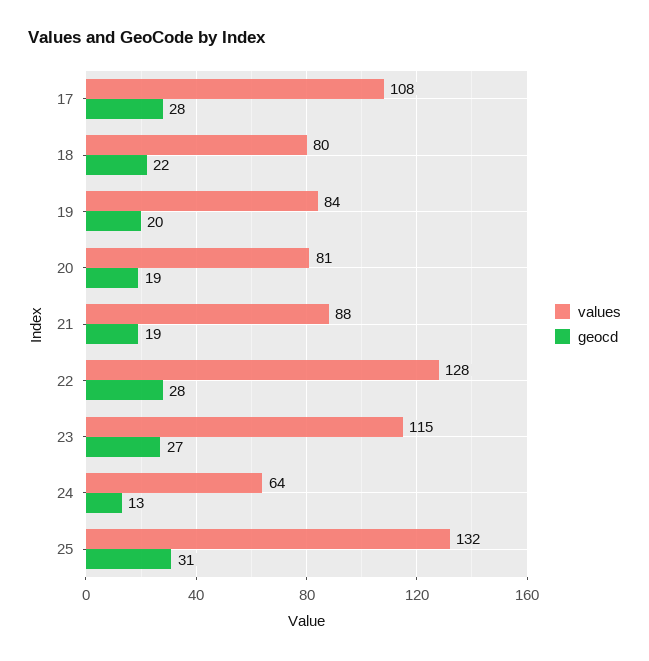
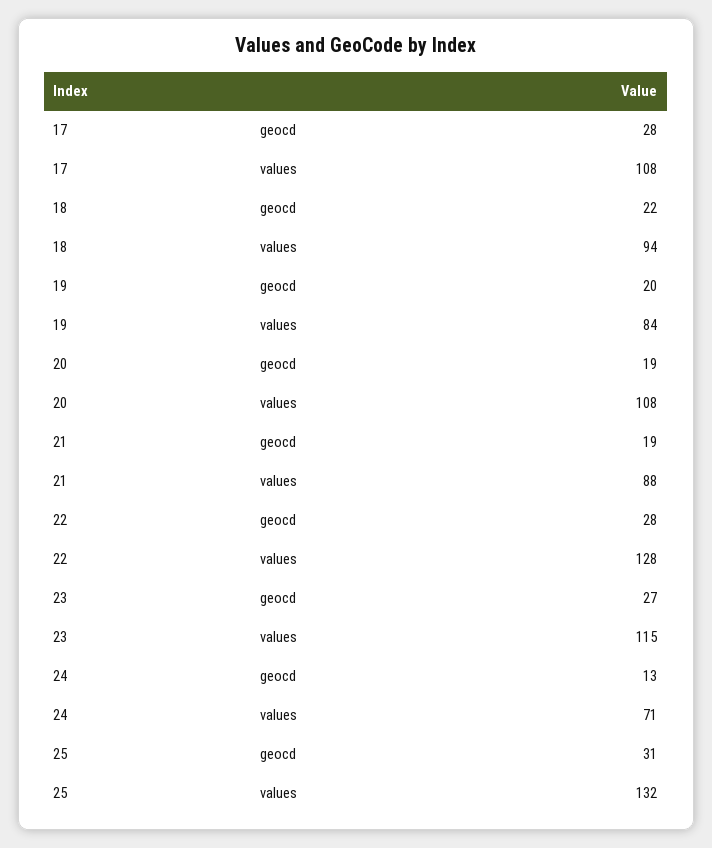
values, 18: 80 -> 94
values, 20: 81 -> 108
values, 24: 64 -> 71

